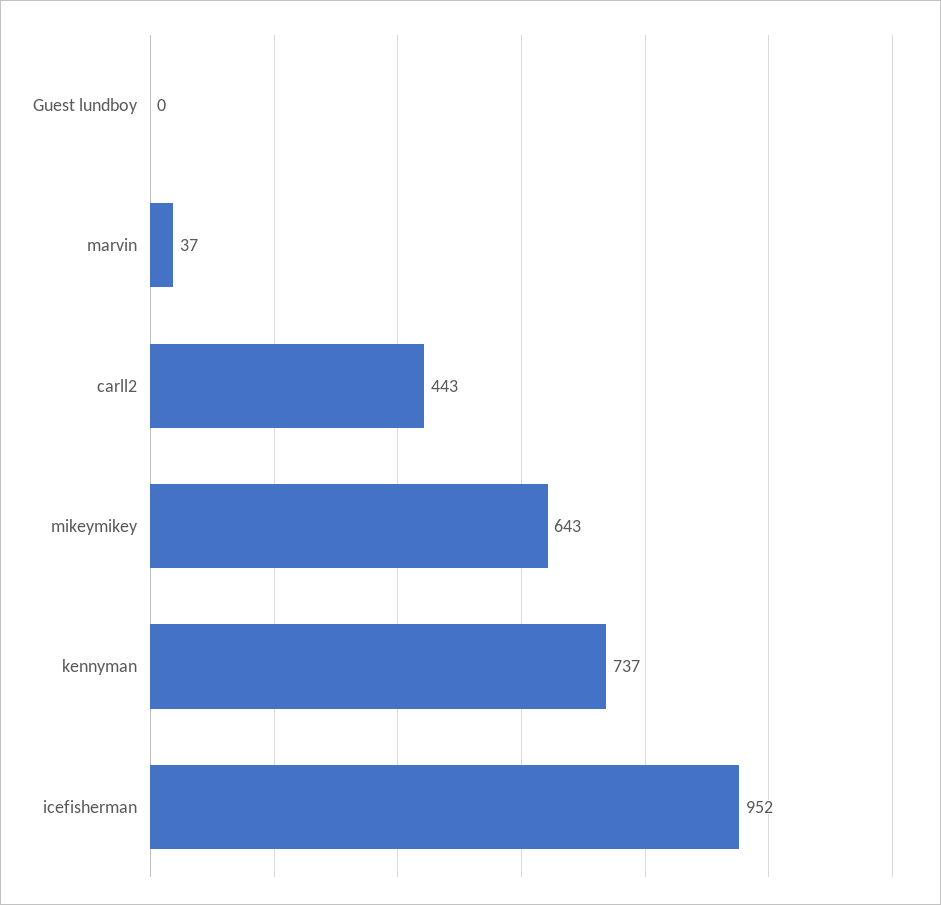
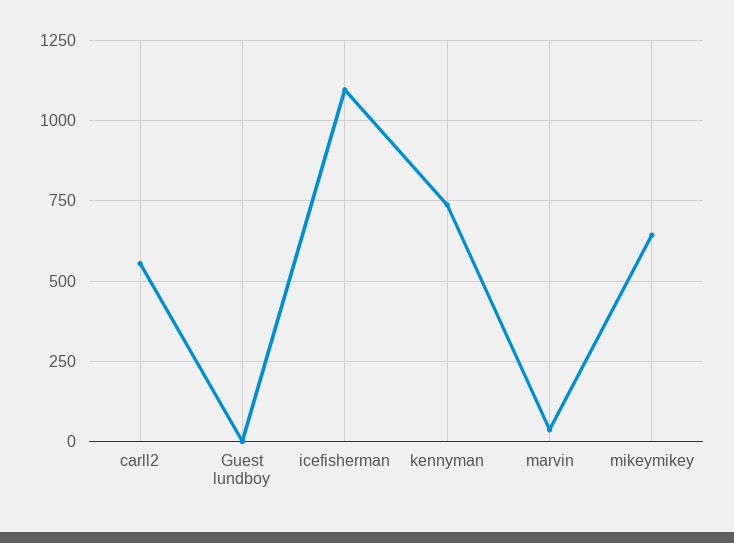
carll2: 443 -> 550
icefisherman: 952 -> 1100

